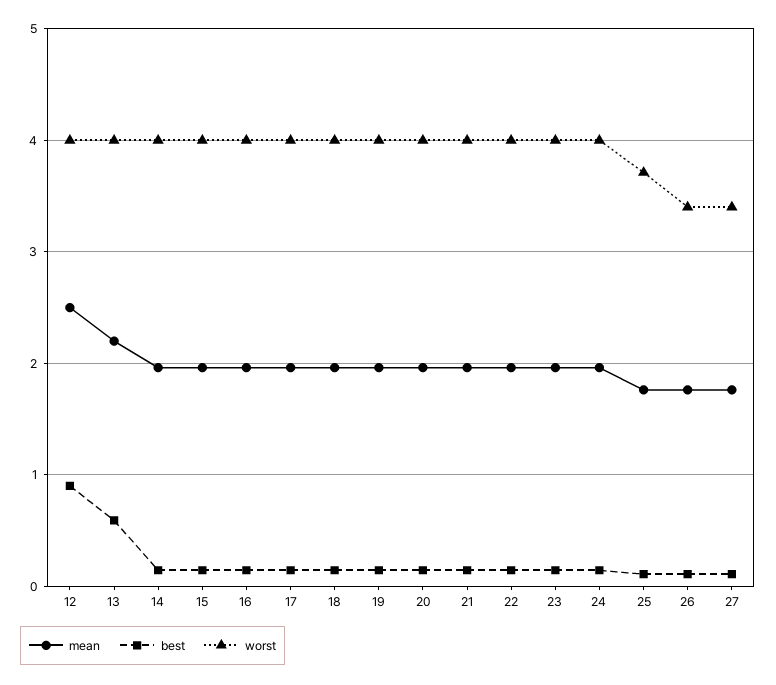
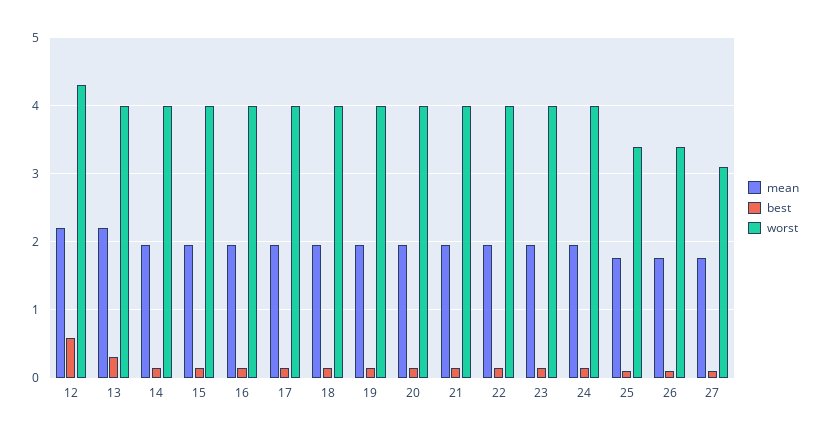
mean, 12: 2.5 -> 2.2
best, 12: 0.9 -> 0.6
worst, 12: 4 -> 4.3
best, 13: 0.6 -> 0.3
worst, 25: 3.7 -> 3.4
worst, 27: 3.4 -> 3.1

